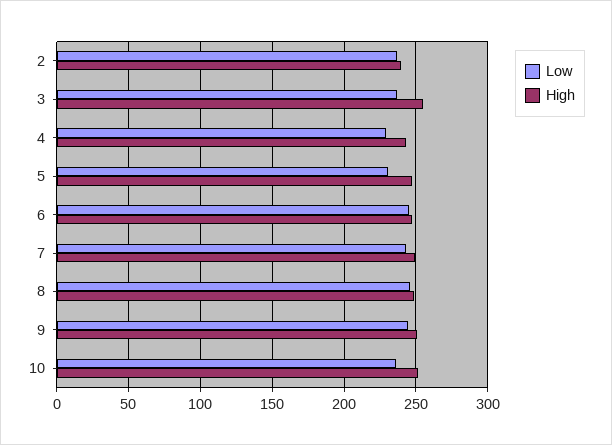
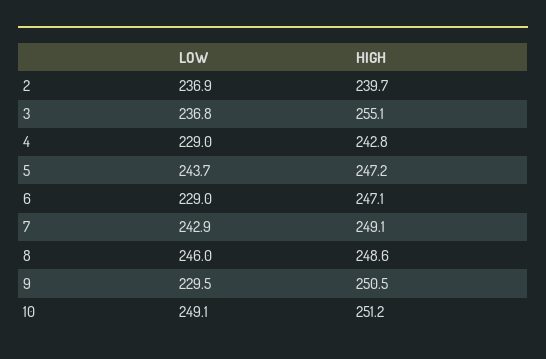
Low, 5: 230 -> 243.7
Low, 6: 245 -> 229
Low, 9: 245 -> 229.5
Low, 10: 235 -> 249.1

